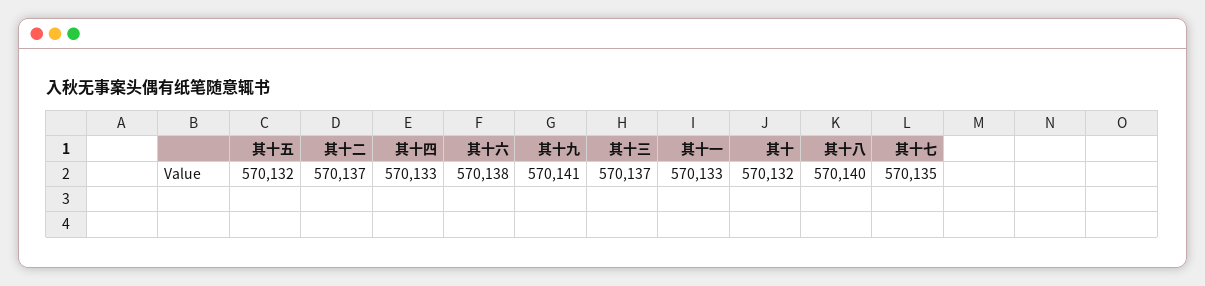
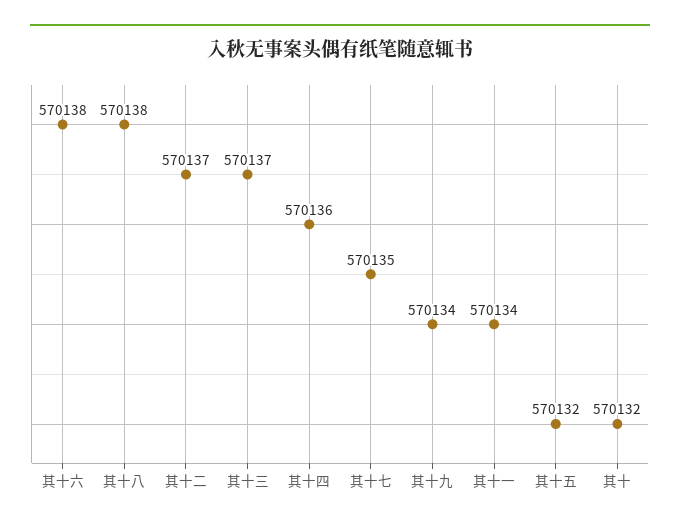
其十四: 570133 -> 570136
其十九: 570141 -> 570134
其十一: 570133 -> 570134
其十八: 570140 -> 570138

